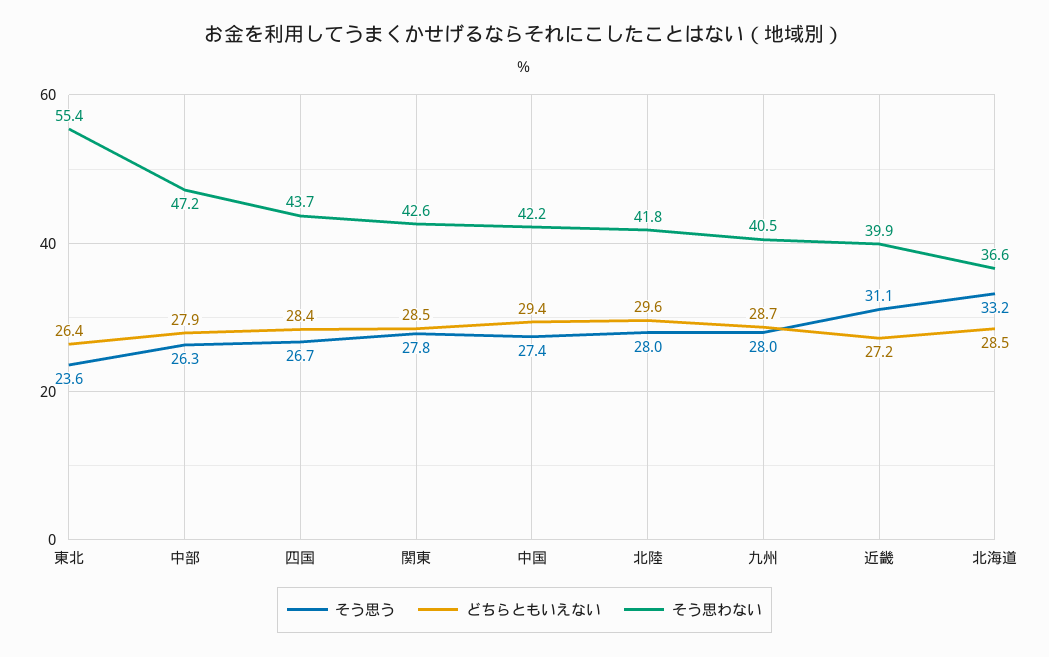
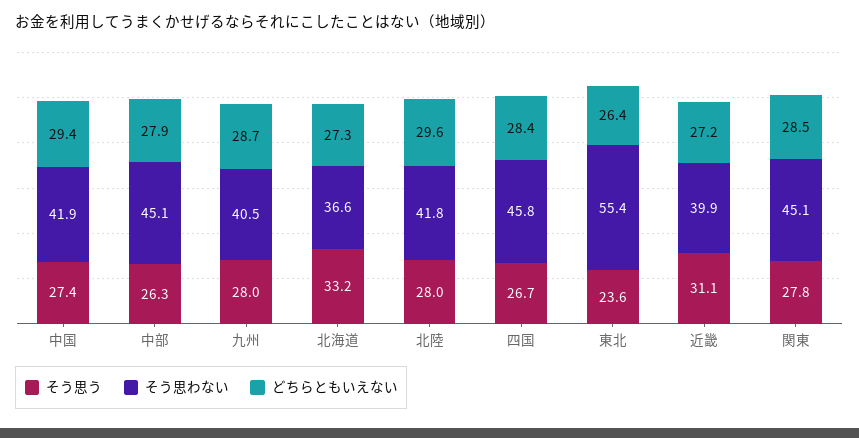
そう思わない, 中部: 47.2 -> 45.1
そう思わない, 四国: 43.7 -> 45.8
そう思わない, 関東: 42.6 -> 45.1
そう思わない, 中国: 42.2 -> 41.9
どちらともいえない, 北海道: 28.5 -> 27.3

